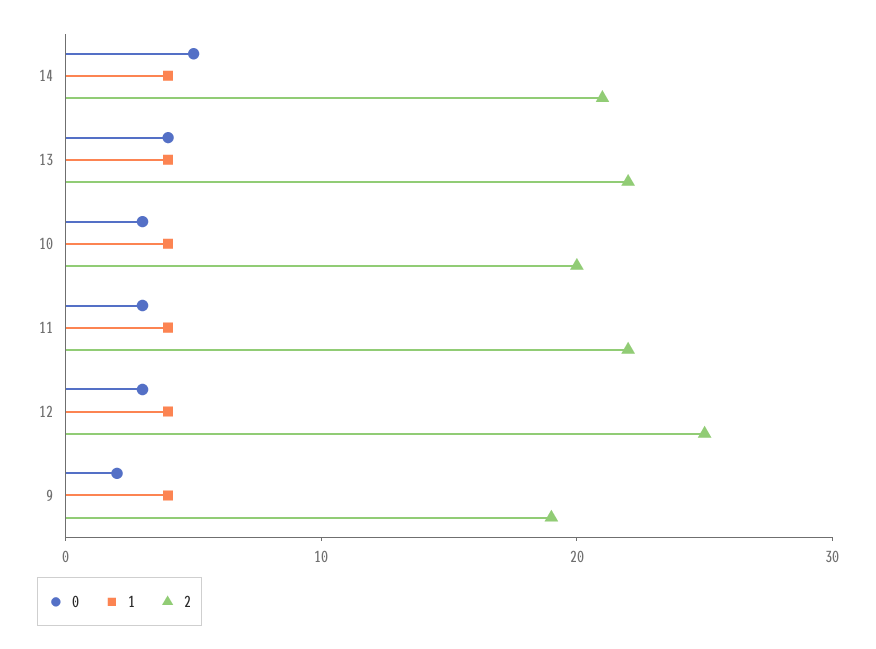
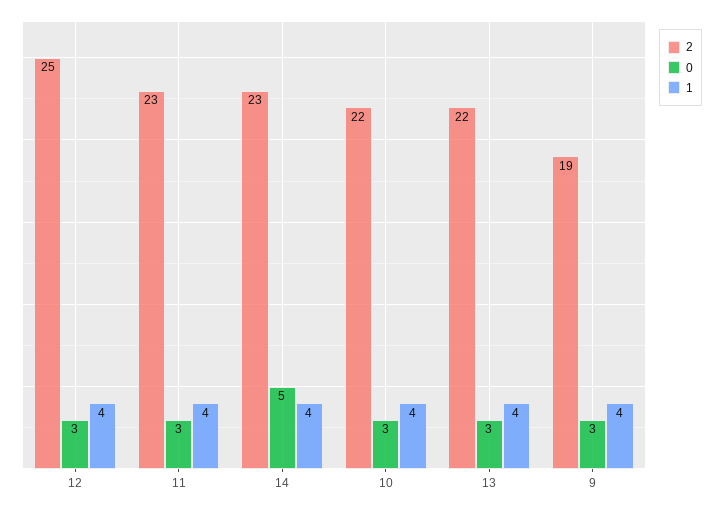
2, 14: 21 -> 23
0, 13: 4 -> 3
2, 10: 20 -> 22
2, 11: 22 -> 23
0, 9: 2 -> 3

